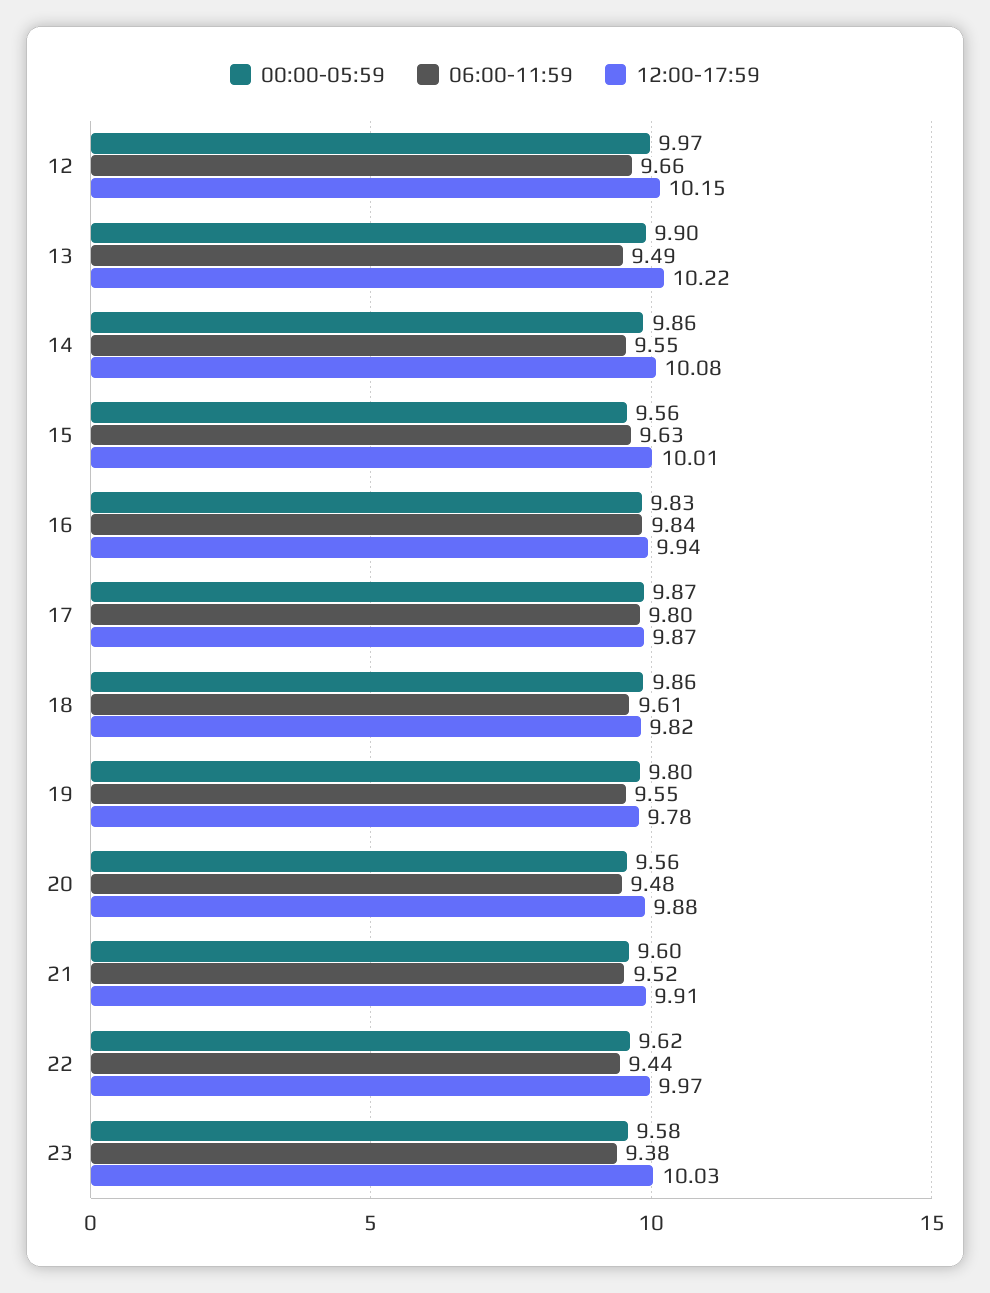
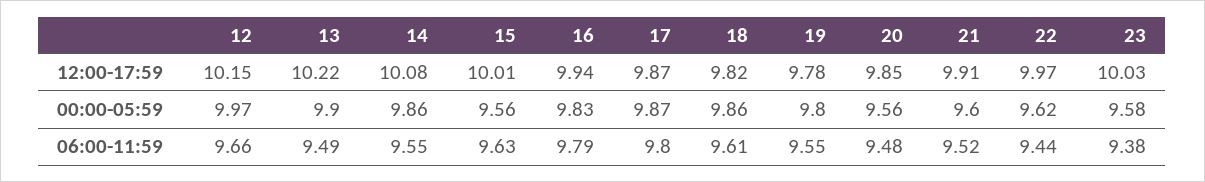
06:00-11:59, 16: 9.84 -> 9.79
12:00-17:59, 20: 9.88 -> 9.85

